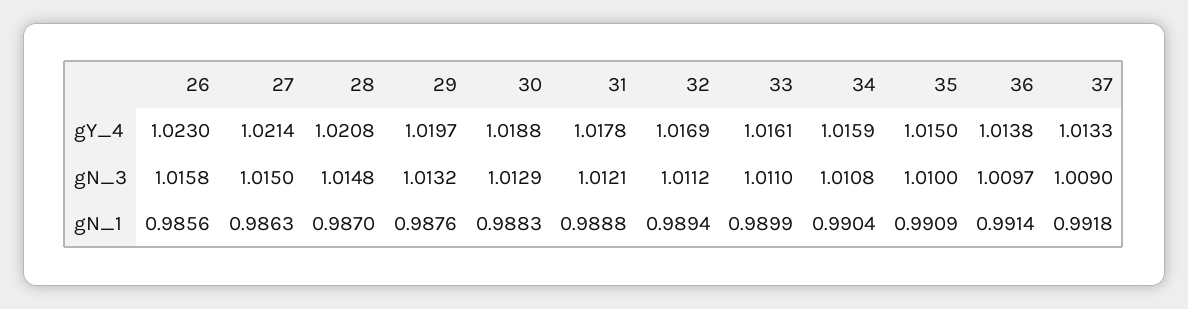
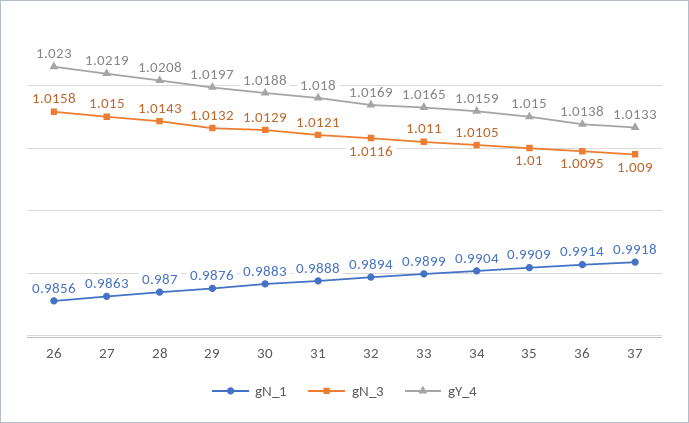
gY_4, 27: 1.0214 -> 1.0219
gY_4, 31: 1.0178 -> 1.018
gY_4, 33: 1.0161 -> 1.0165
gN_3, 28: 1.0148 -> 1.0143
gN_3, 32: 1.0112 -> 1.0116
gN_3, 34: 1.0108 -> 1.0105
gN_3, 36: 1.0097 -> 1.0095

